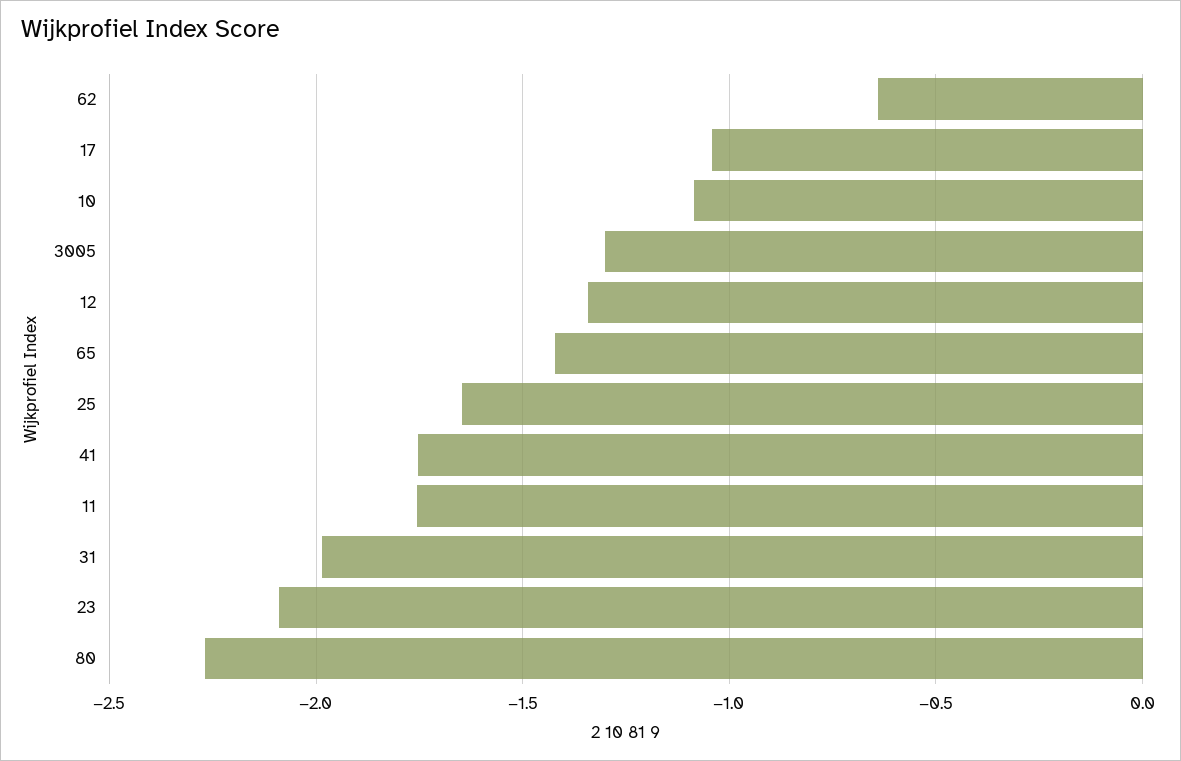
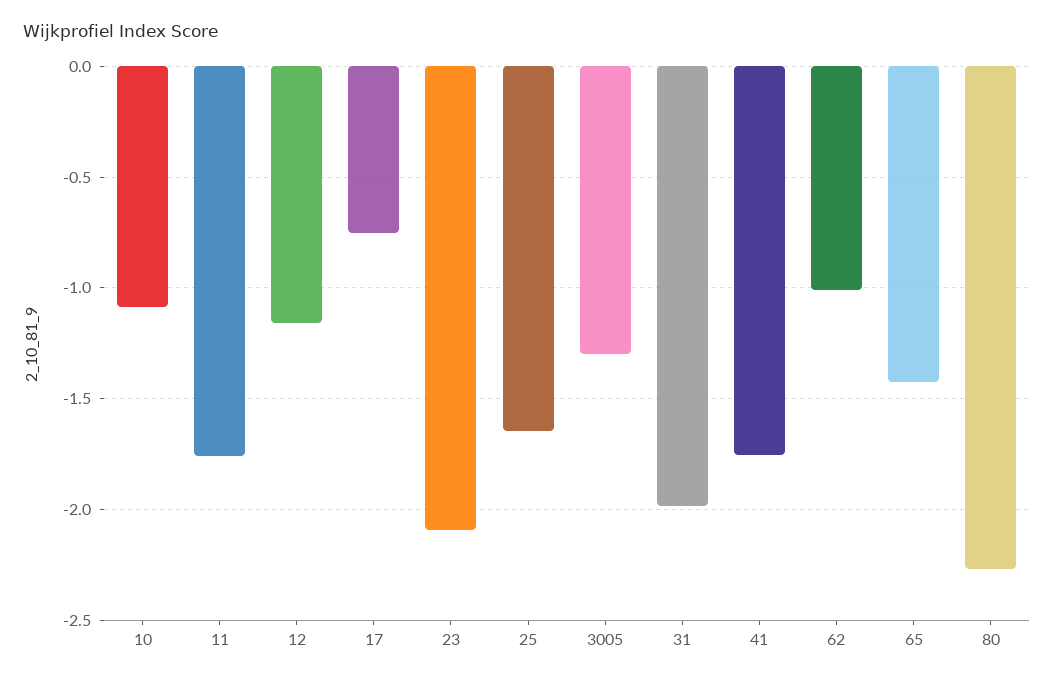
62: -0.65 -> -1
17: -1.05 -> -0.75
12: -1.35 -> -1.15

